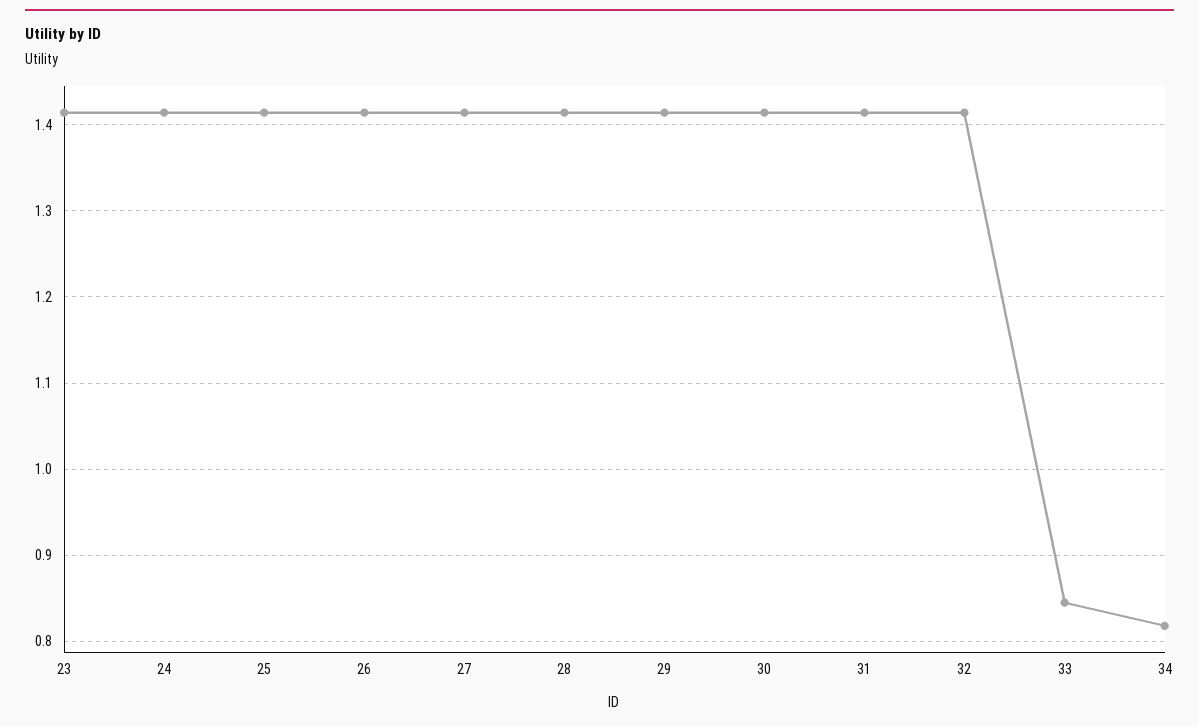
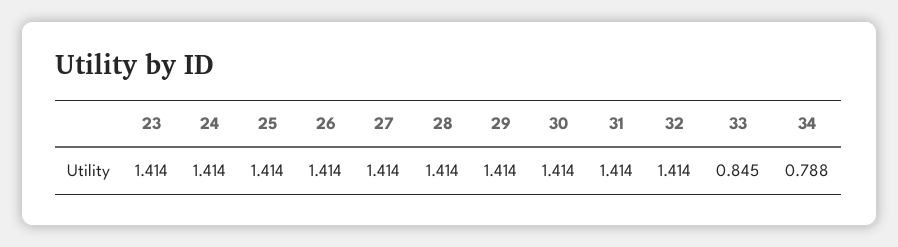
34: 0.82 -> 0.788

